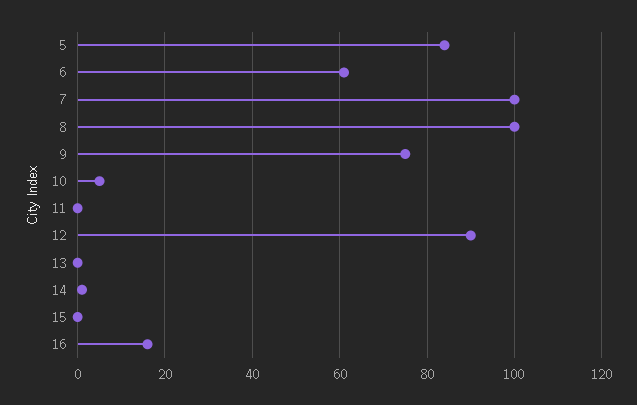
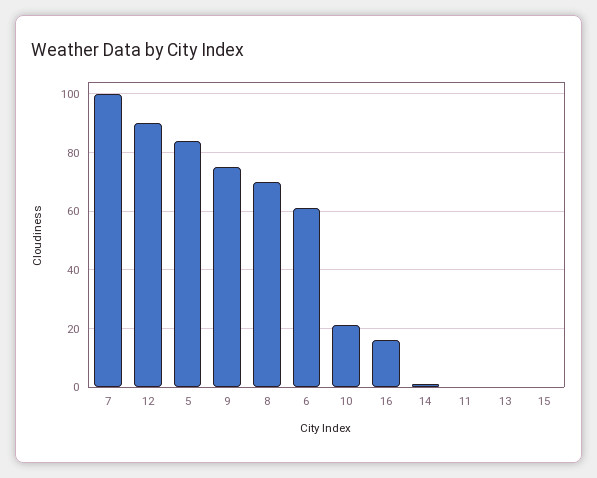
8: 100 -> 70
10: 5 -> 20

